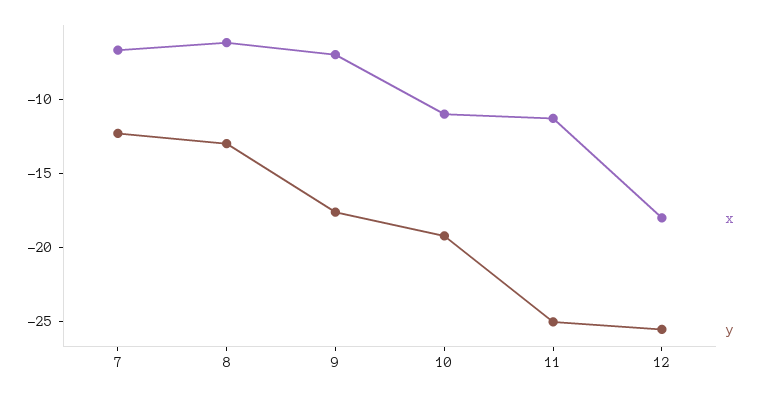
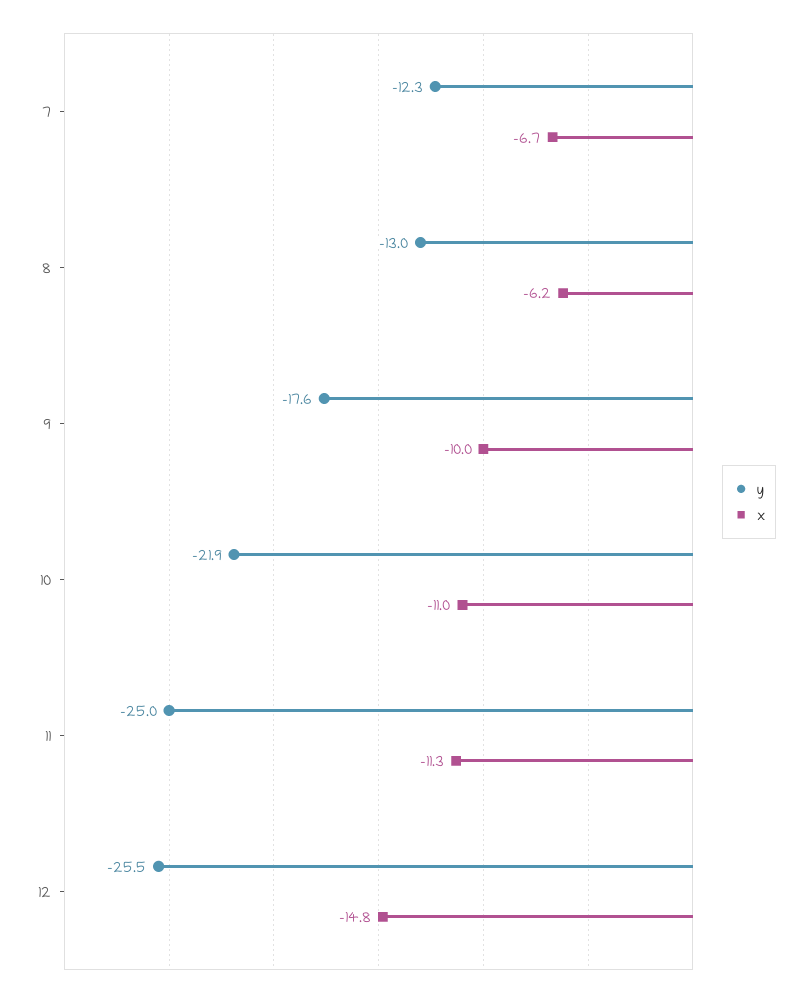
x, 9: -7 -> -10
y, 10: -19 -> -21.9
x, 12: -18 -> -14.8

